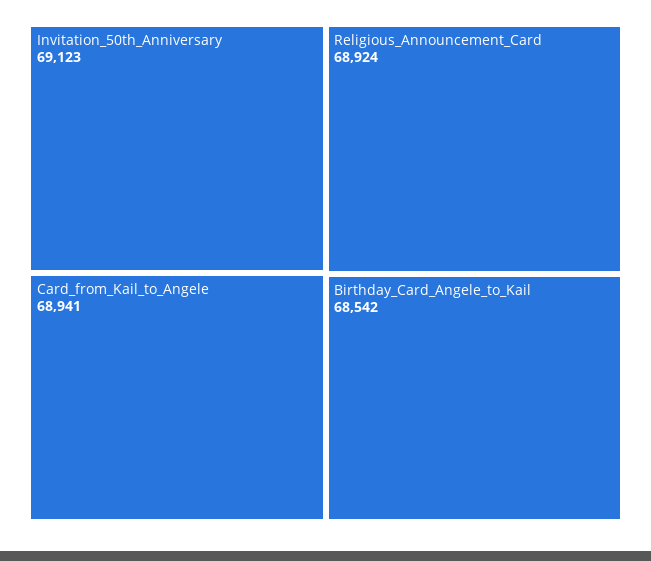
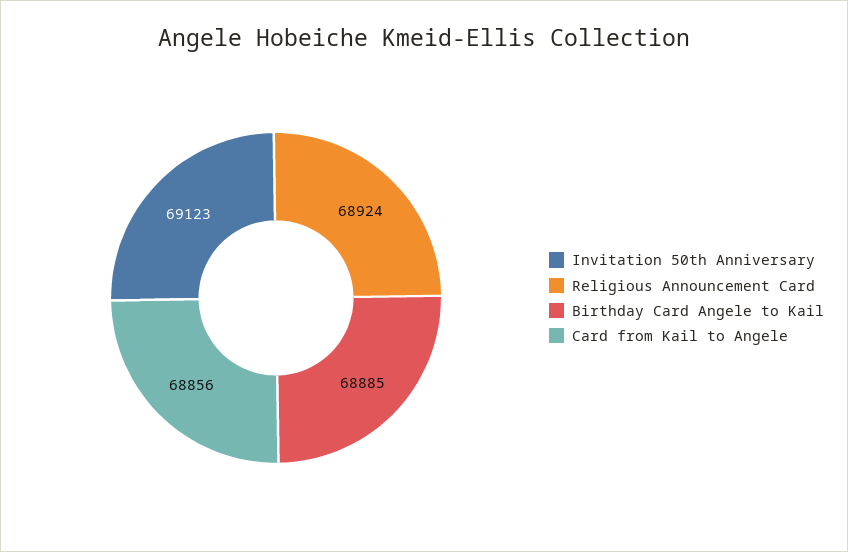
Card_from_Kail_to_Angele: 68941 -> 68856
Birthday_Card_Angele_to_Kail: 68542 -> 68885

